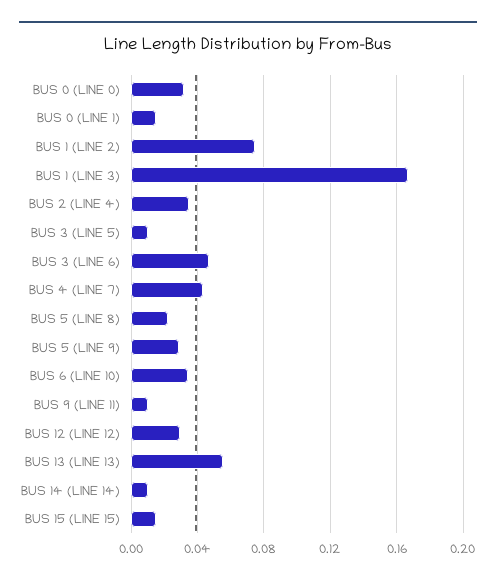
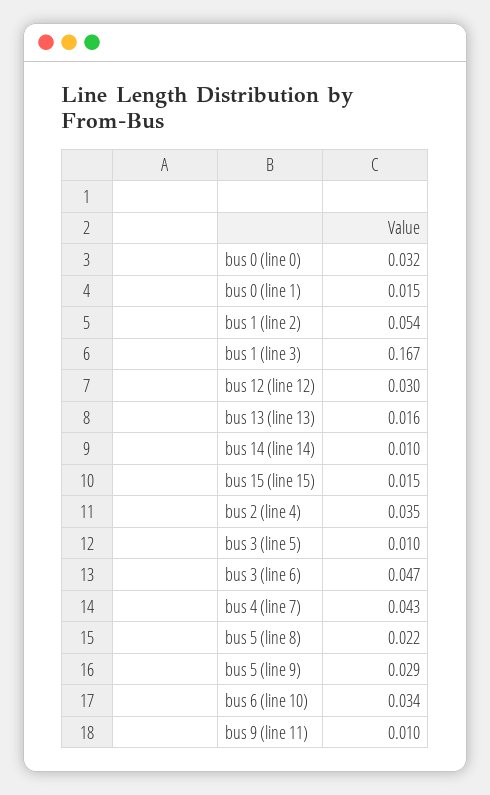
BUS 1 (LINE 2): 0.075 -> 0.054
BUS 13 (LINE 13): 0.055 -> 0.016

